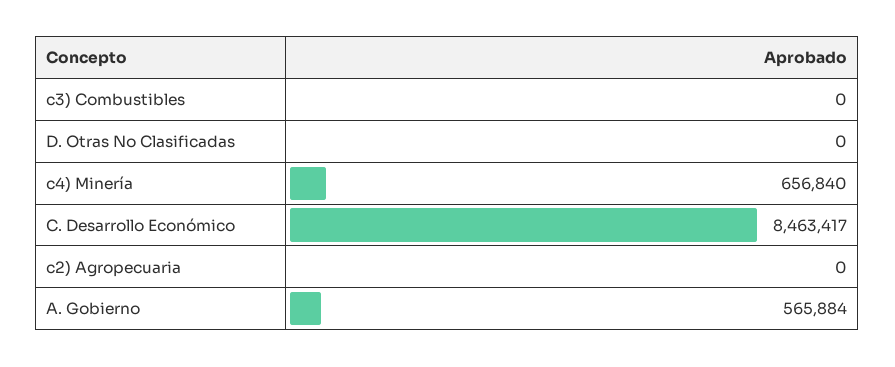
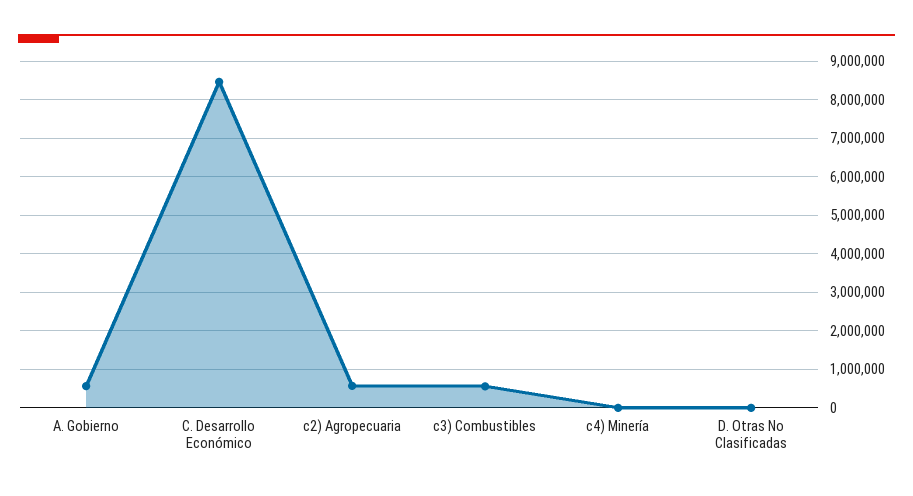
c3) Combustibles: 0 -> 600000
c4) Minería: 656840 -> 0
c2) Agropecuaria: 0 -> 600000

